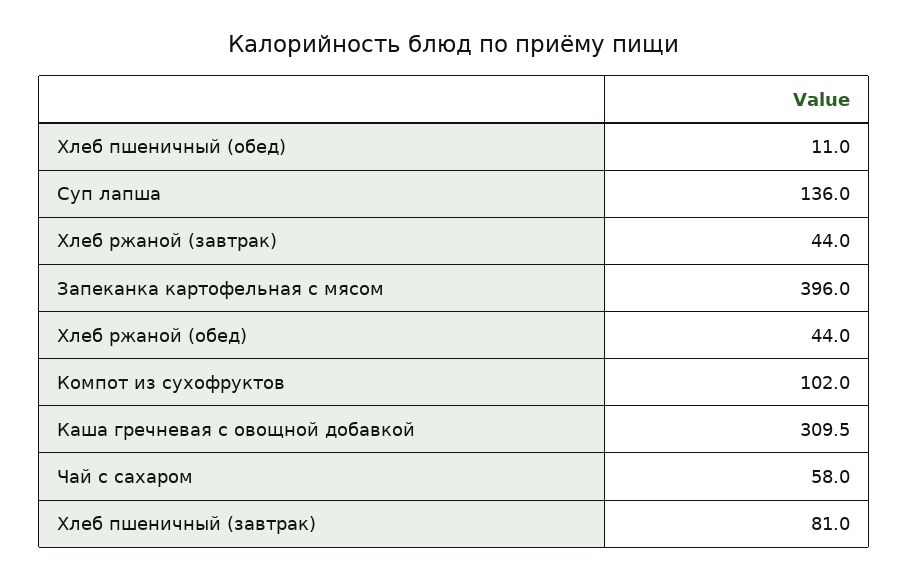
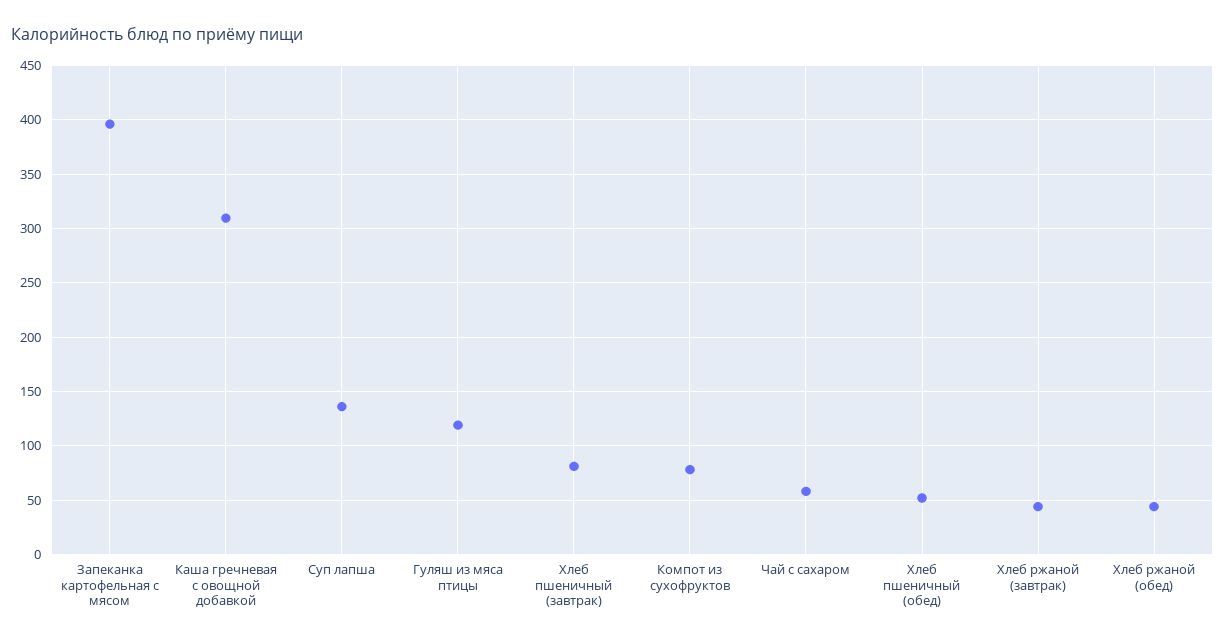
Хлеб пшеничный (обед): 11 -> 50
Компот из сухофруктов: 102 -> 80
Гуляш из мяса птицы: none -> 120

